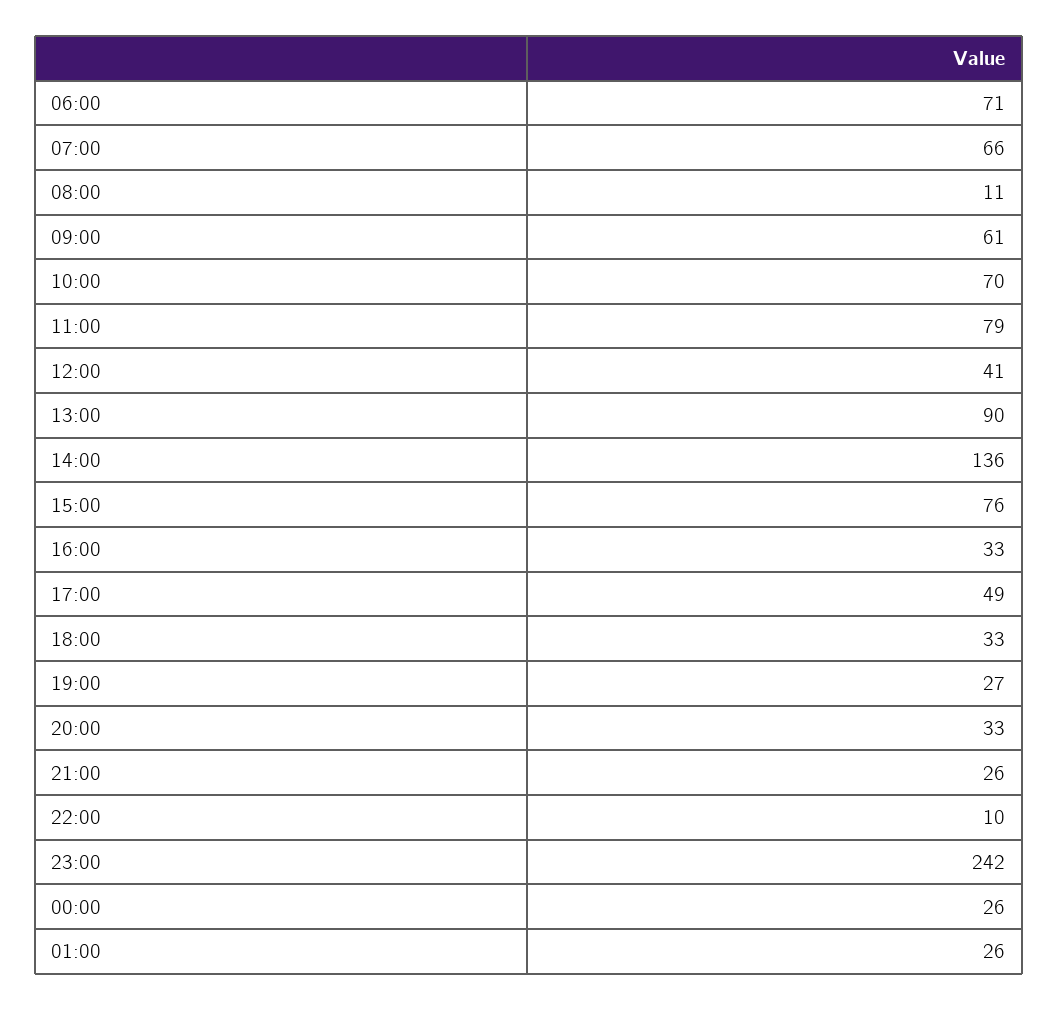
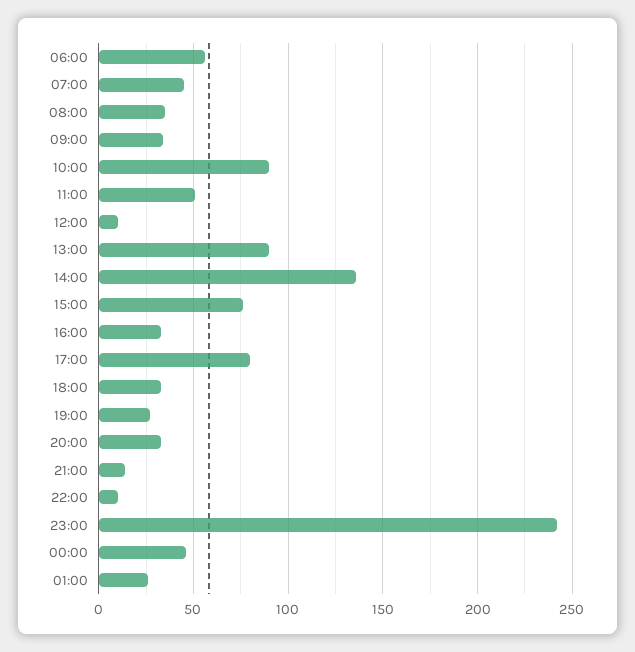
06:00: 71 -> 55
07:00: 66 -> 45
08:00: 11 -> 35
09:00: 61 -> 35
10:00: 70 -> 90
11:00: 79 -> 50
12:00: 41 -> 10
17:00: 49 -> 80
21:00: 26 -> 15
00:00: 26 -> 45

